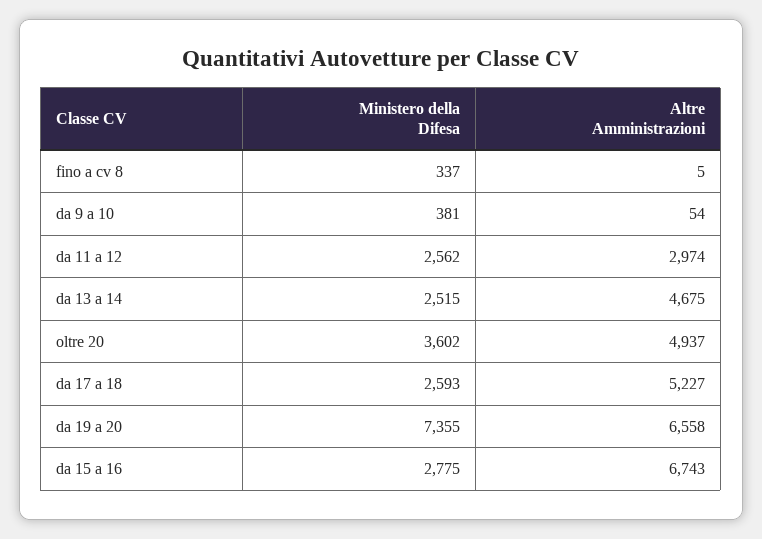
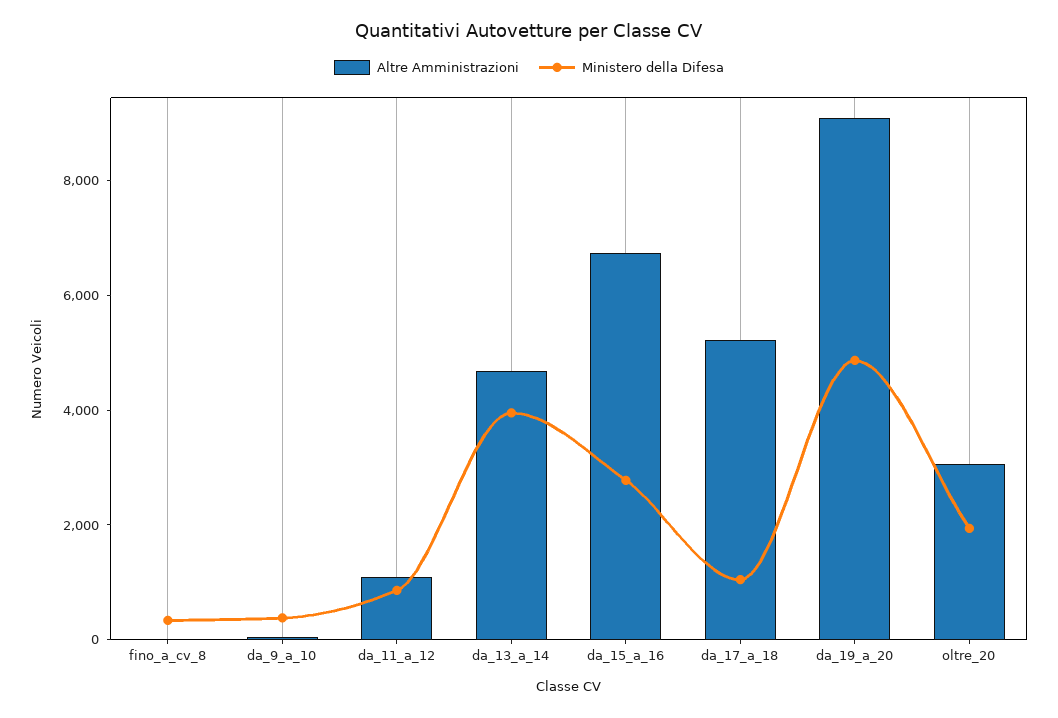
Ministero della Difesa, da 11 a 12: 2562 -> 1000
Altre Amministrazioni, da 11 a 12: 2974 -> 1000
Ministero della Difesa, da 13 a 14: 2515 -> 4000
Ministero della Difesa, oltre 20: 3602 -> 2000
Altre Amministrazioni, oltre 20: 4937 -> 3000
Ministero della Difesa, da 17 a 18: 2593 -> 1000
Ministero della Difesa, da 19 a 20: 7355 -> 5000
Altre Amministrazioni, da 19 a 20: 6558 -> 9000

